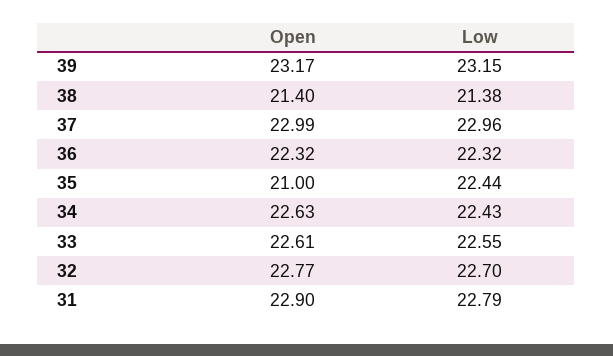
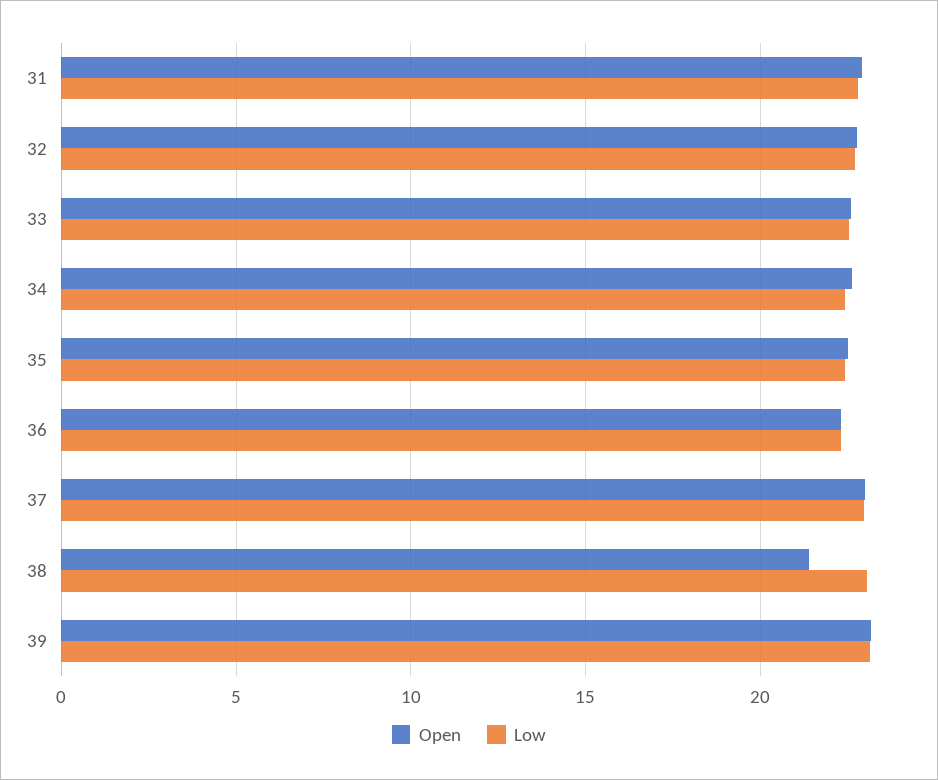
Low, 38: 21.38 -> 23
Open, 35: 21 -> 22.5

